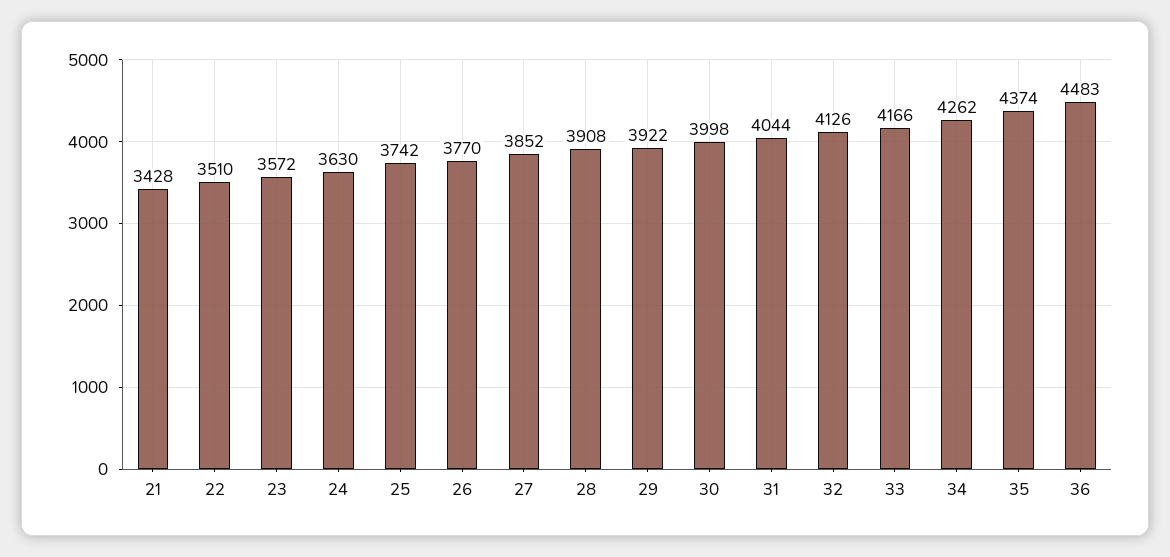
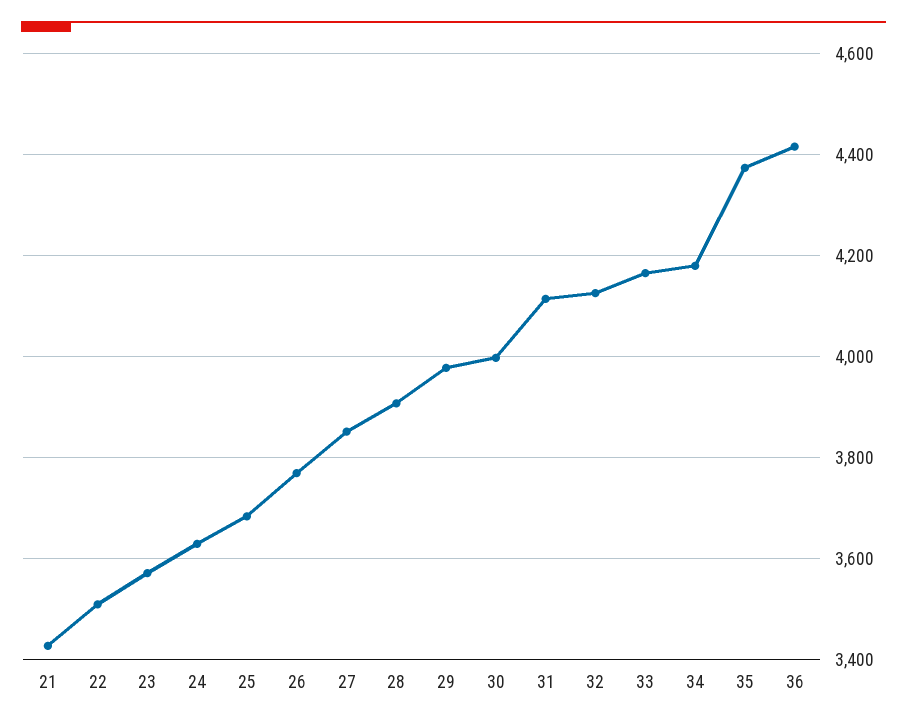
25: 3742 -> 3680
29: 3922 -> 3980
31: 4044 -> 4120
34: 4262 -> 4180
36: 4483 -> 4420

